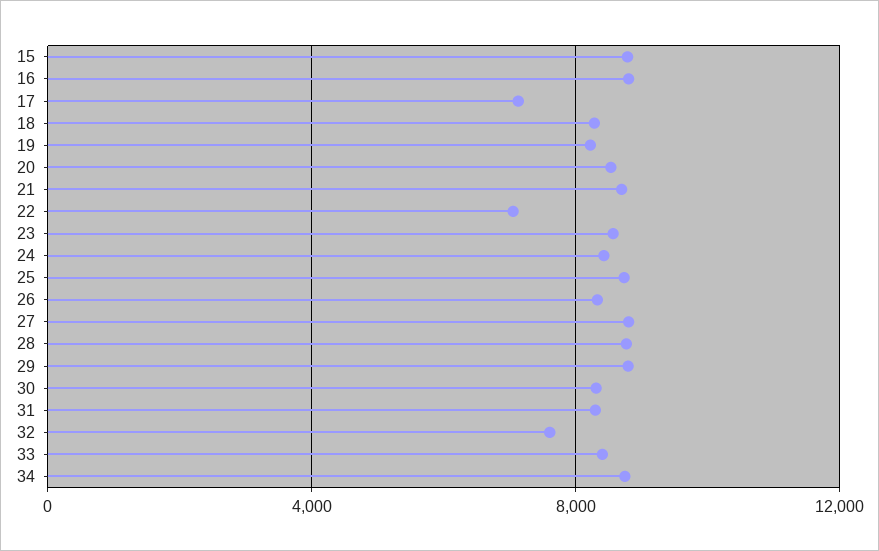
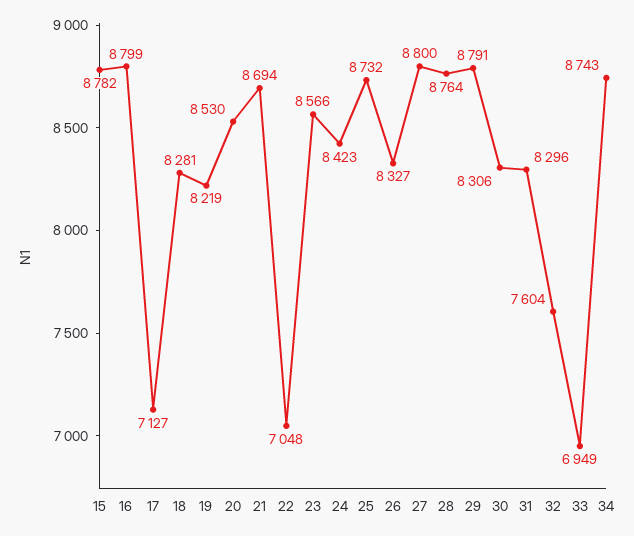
33: 8500 -> 6949

